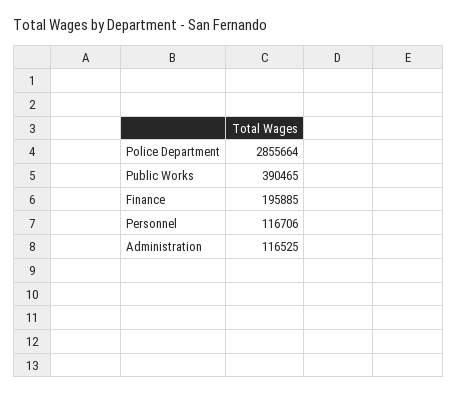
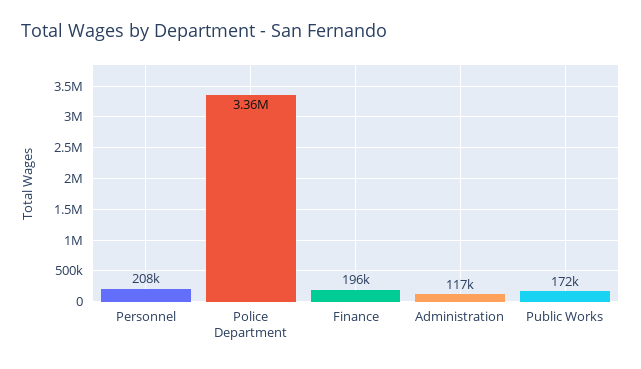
Police Department: 2855664 -> 3360000
Public Works: 390465 -> 172000
Personnel: 116706 -> 208000

